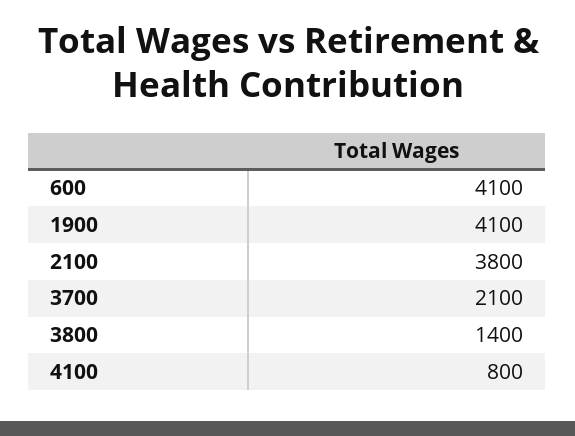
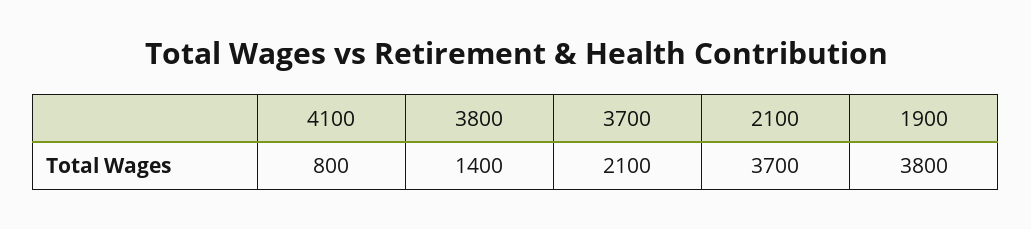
600: 4100 -> none
1900: 4100 -> 3800
2100: 3800 -> 3700

